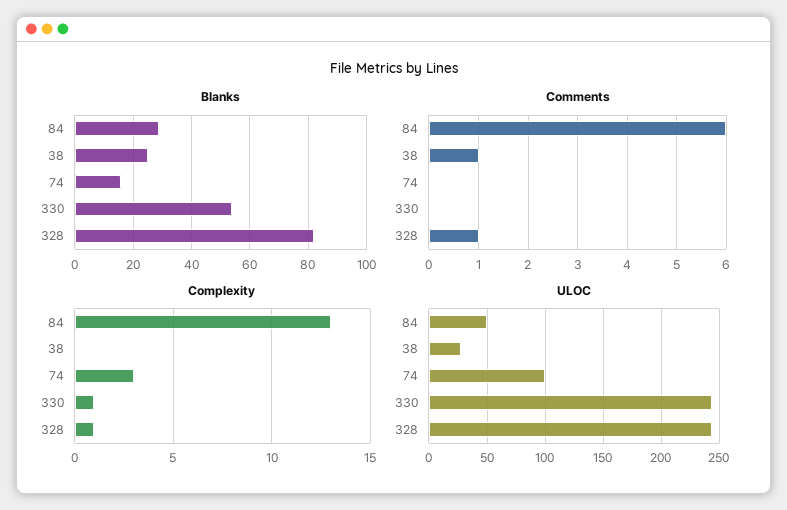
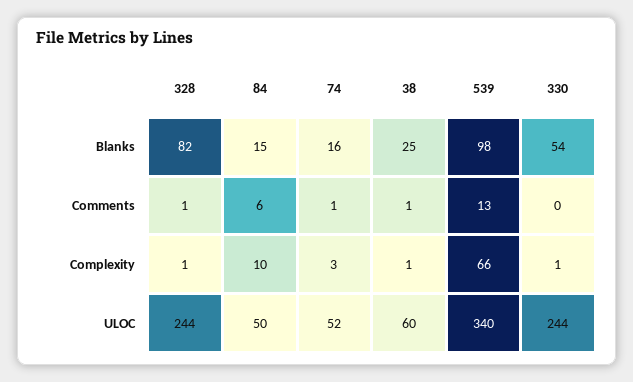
Blanks, 84: 30 -> 15
Comments, 74: 0 -> 1
Complexity, 84: 13 -> 10
Complexity, 38: 0 -> 1
ULOC, 38: 30 -> 60
ULOC, 74: 100 -> 52
Blanks, 539: none -> 98
Comments, 539: none -> 13
Complexity, 539: none -> 66
ULOC, 539: none -> 340

